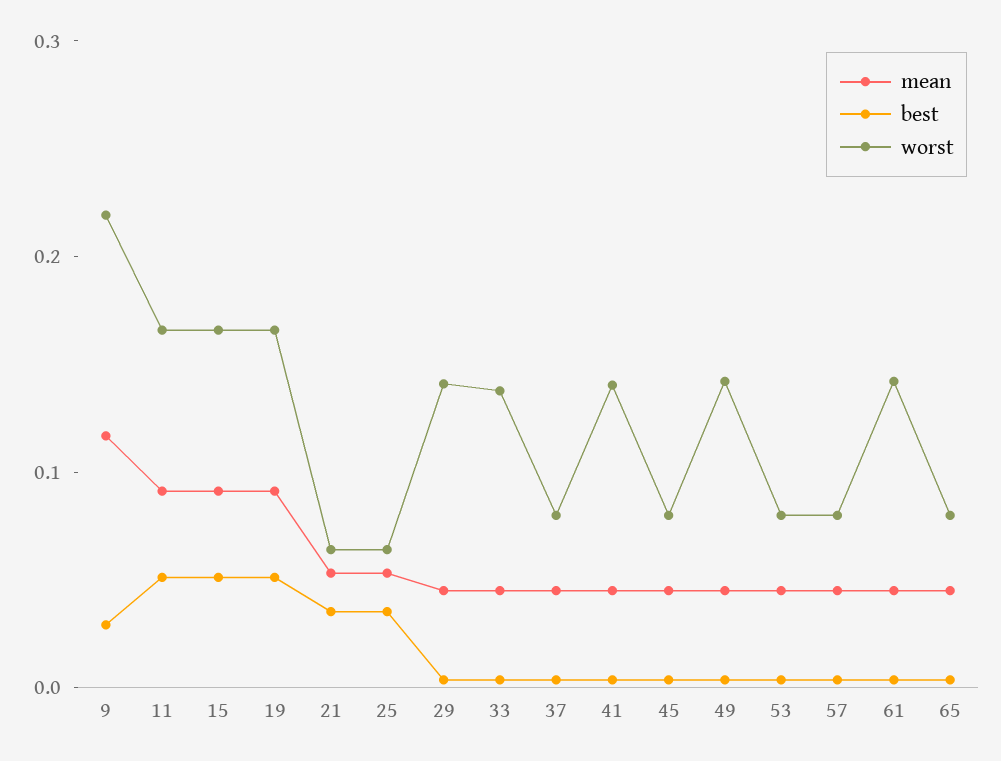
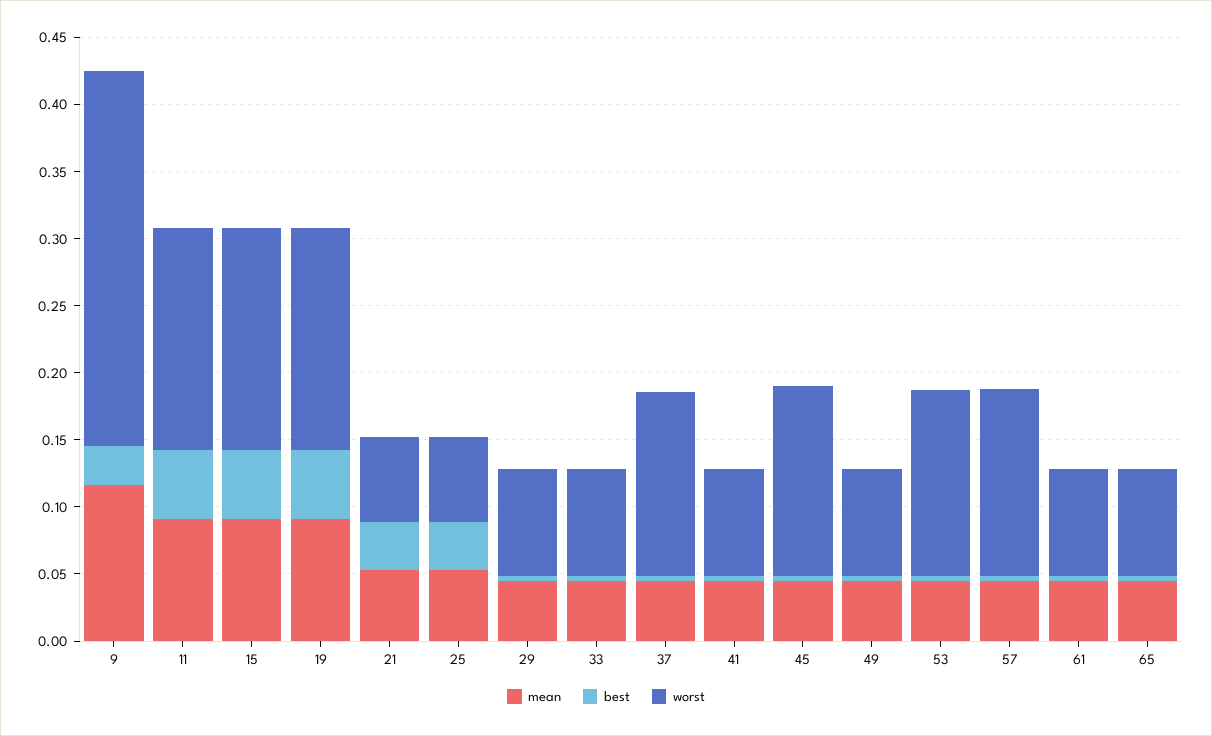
worst, 9: 0.22 -> 0.28
worst, 29: 0.14 -> 0.08
worst, 33: 0.14 -> 0.08
worst, 37: 0.08 -> 0.14
worst, 41: 0.14 -> 0.08
worst, 45: 0.08 -> 0.14
worst, 49: 0.14 -> 0.08
worst, 53: 0.08 -> 0.14
worst, 57: 0.08 -> 0.14
worst, 61: 0.14 -> 0.08

